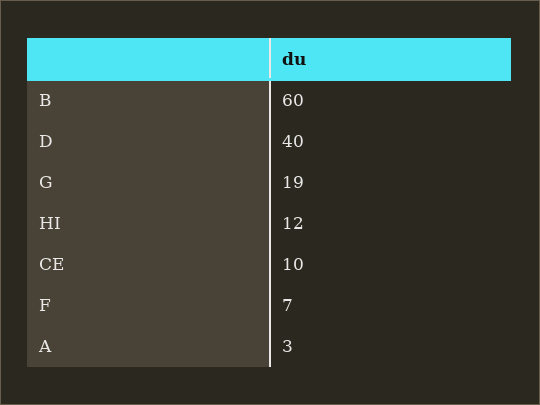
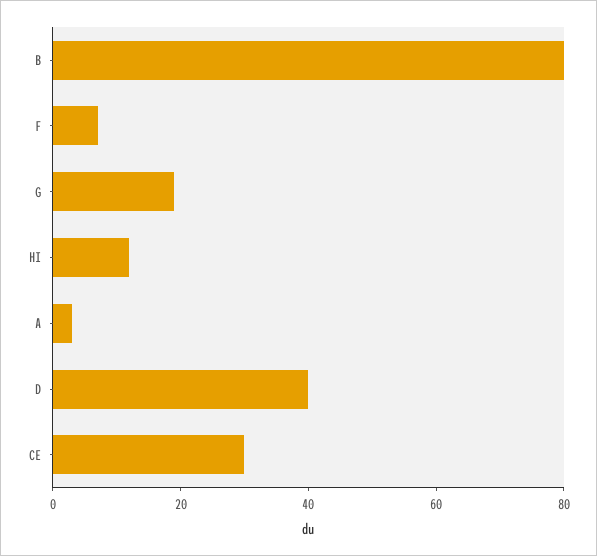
B: 60 -> 80
CE: 10 -> 30

